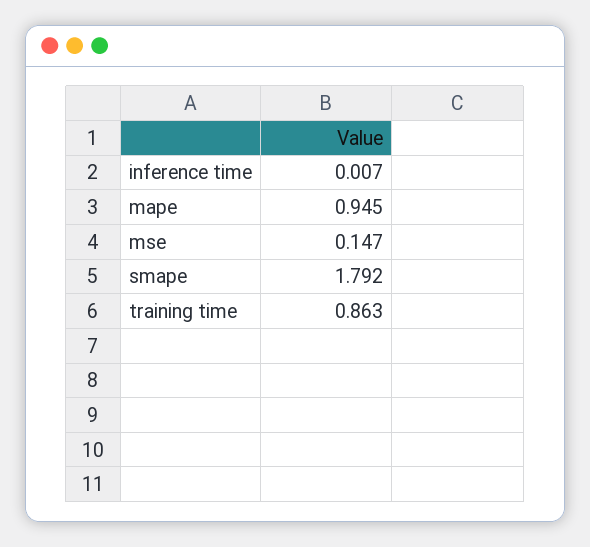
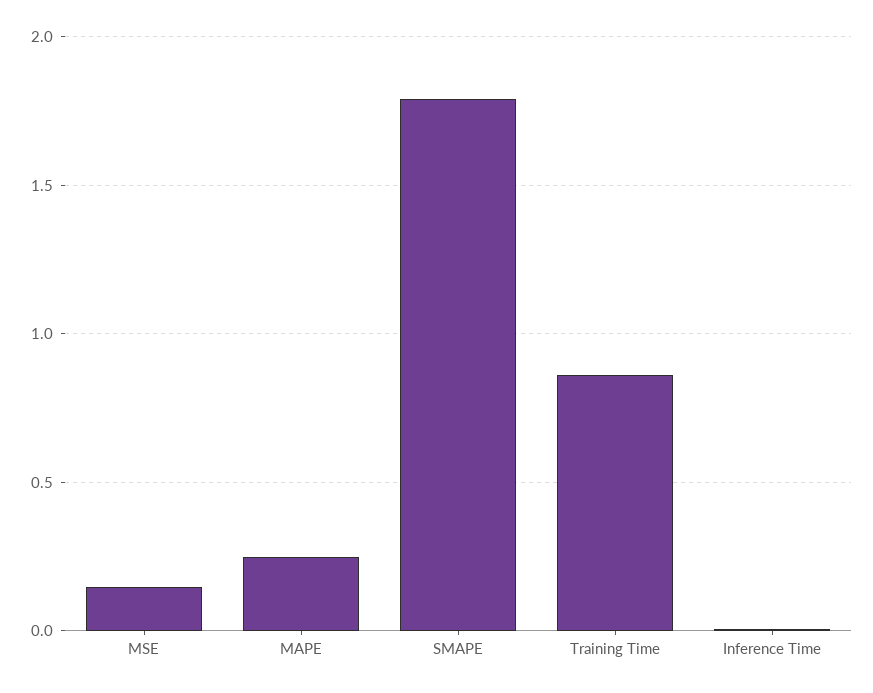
mape: 0.945 -> 0.25

